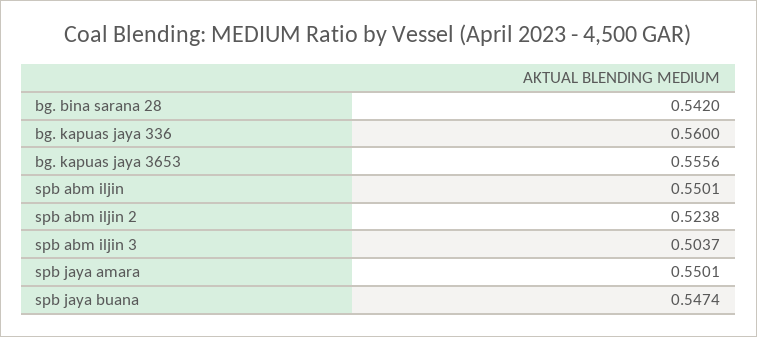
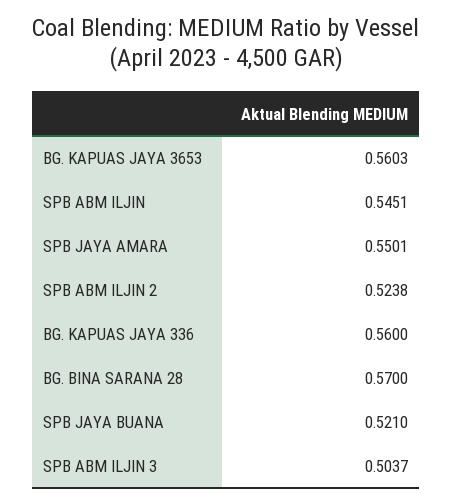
bg. bina sarana 28: 0.542 -> 0.57
bg. kapuas jaya 3653: 0.5556 -> 0.5603
spb abm iljin: 0.5501 -> 0.5451
spb jaya buana: 0.5474 -> 0.521

